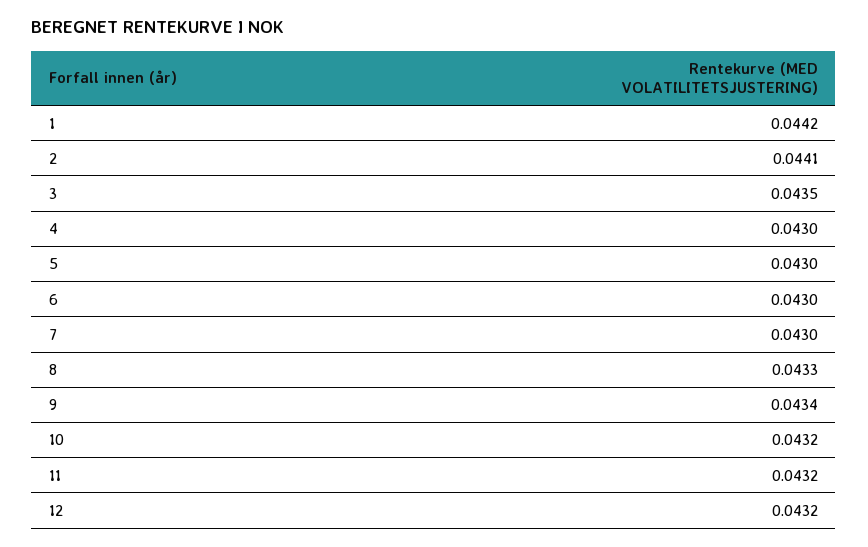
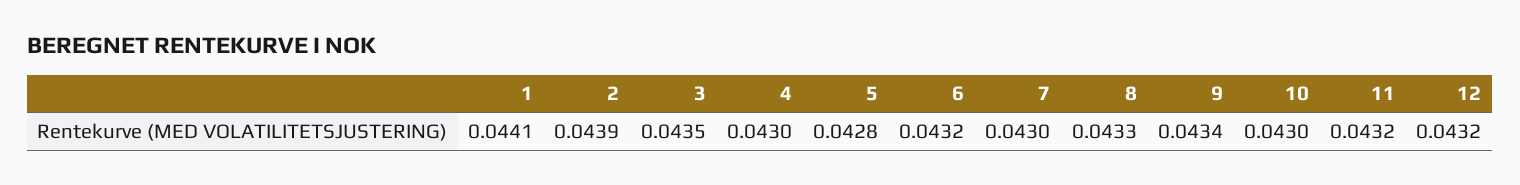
1: 0.0442 -> 0.0441
2: 0.0441 -> 0.0439
5: 0.043 -> 0.0428
6: 0.043 -> 0.0432
10: 0.0432 -> 0.043

